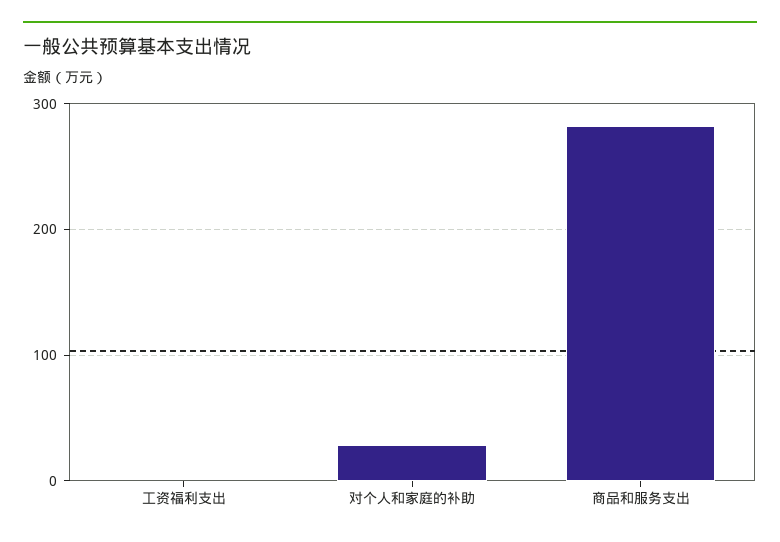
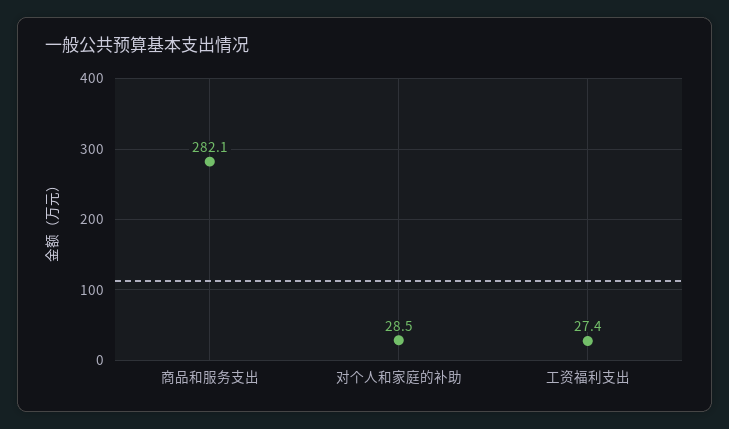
工资福利支出: 0 -> 27.4

